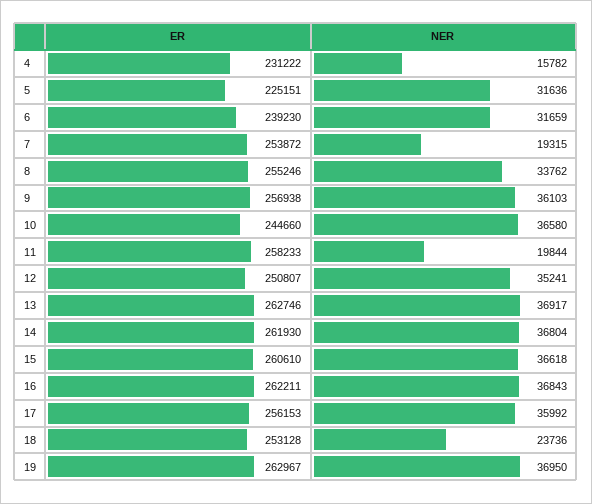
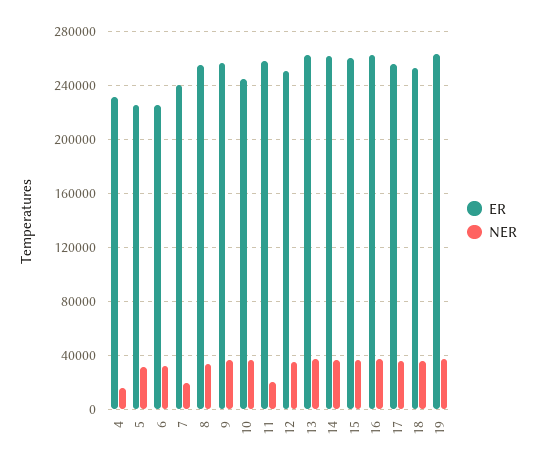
ER, 6: 239230 -> 225000
ER, 7: 253872 -> 240000
NER, 18: 23736 -> 35000

